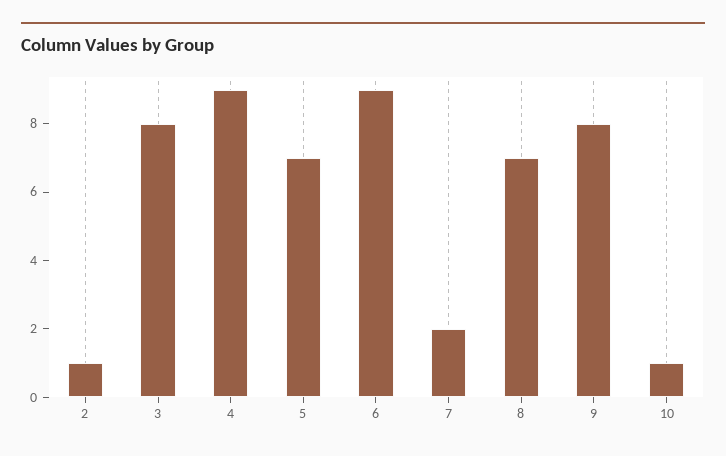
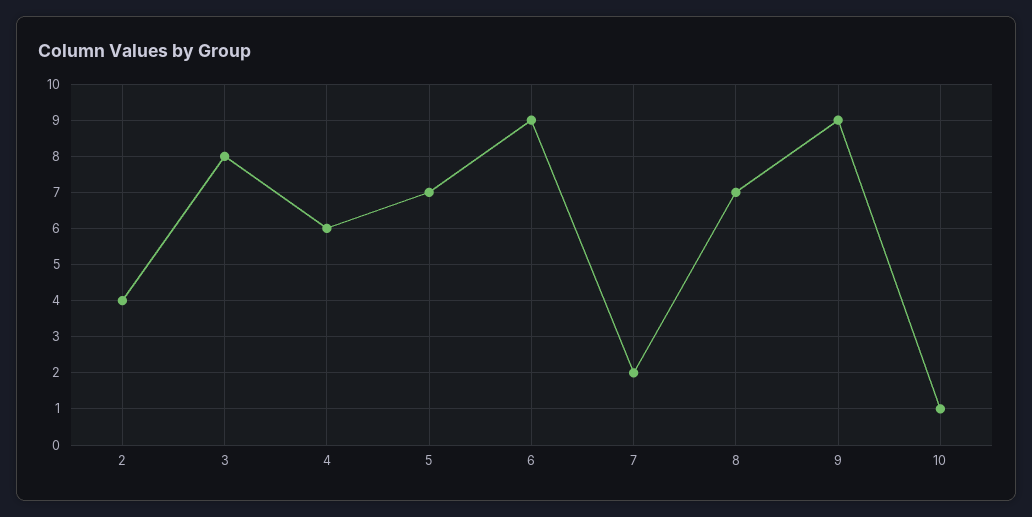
2: 1 -> 4
4: 9 -> 6
9: 8 -> 9

